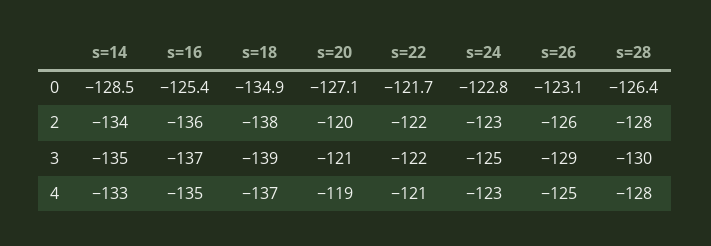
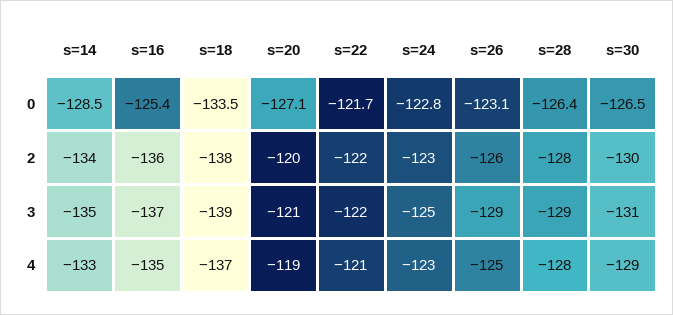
s=18, 0: -134.9 -> -133.5
s=28, 3: -130 -> -129
s=30, 0: none -> -126.5
s=30, 2: none -> -130
s=30, 3: none -> -131
s=30, 4: none -> -129

